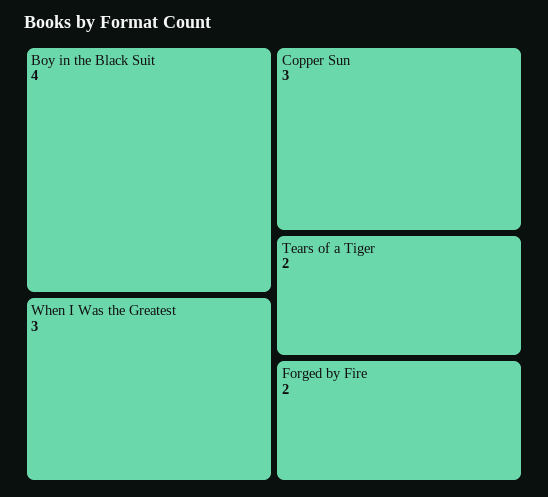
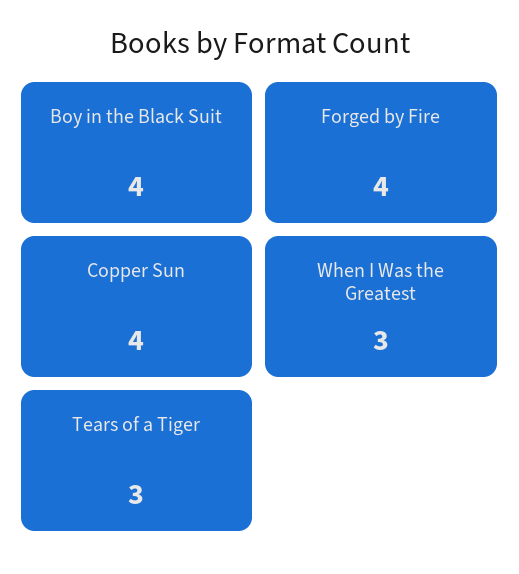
Copper Sun: 3 -> 4
Tears of a Tiger: 2 -> 3
Forged by Fire: 2 -> 4

